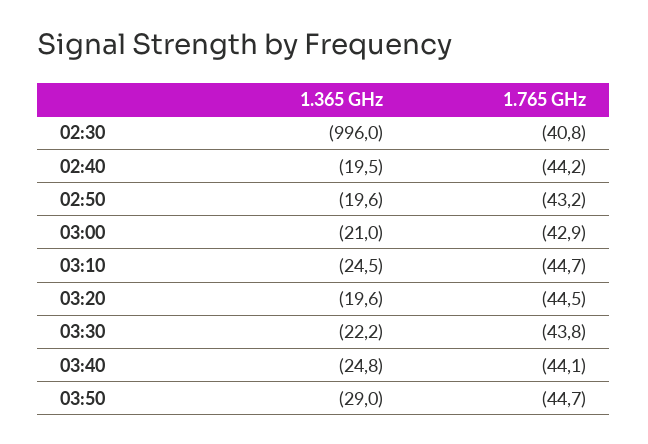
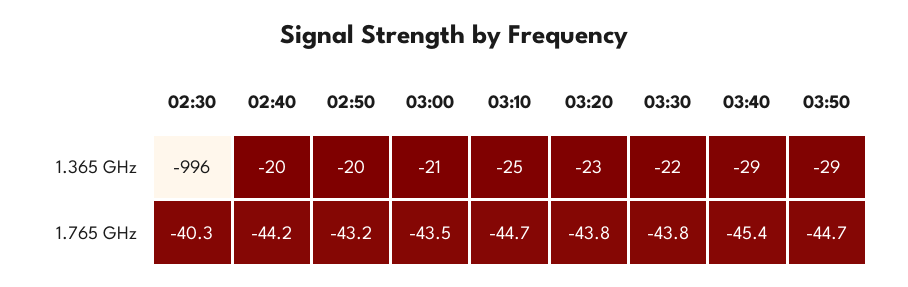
1.765 GHz, 02:30: -40.8 -> -40.3
1.765 GHz, 03:00: -42.9 -> -43.5
1.365 GHz, 03:20: -19.6 -> -23
1.765 GHz, 03:20: -44.5 -> -43.8
1.365 GHz, 03:40: -24.8 -> -29
1.765 GHz, 03:40: -44.1 -> -45.4

